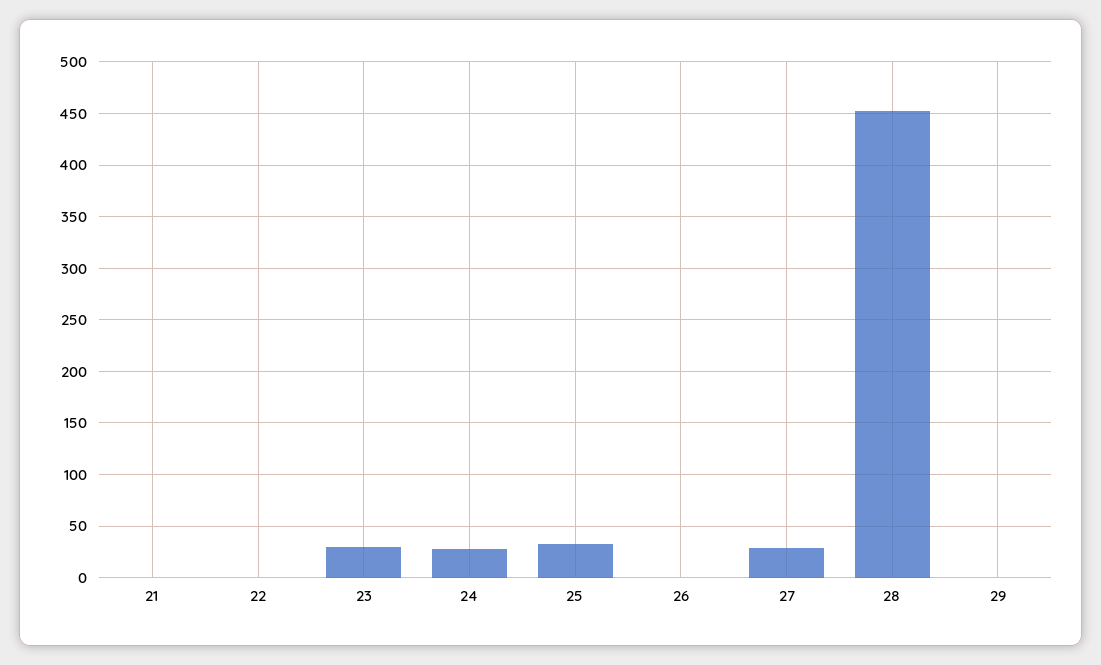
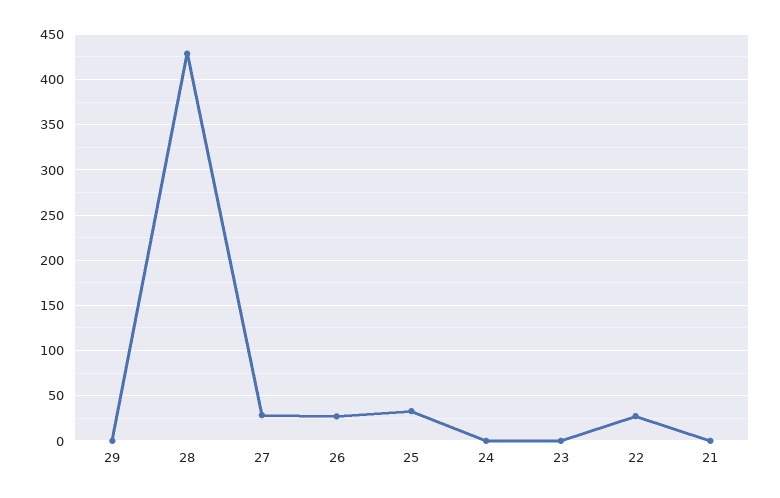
22: 0 -> 30
23: 30 -> 0
24: 30 -> 0
26: 0 -> 30
28: 450 -> 430

